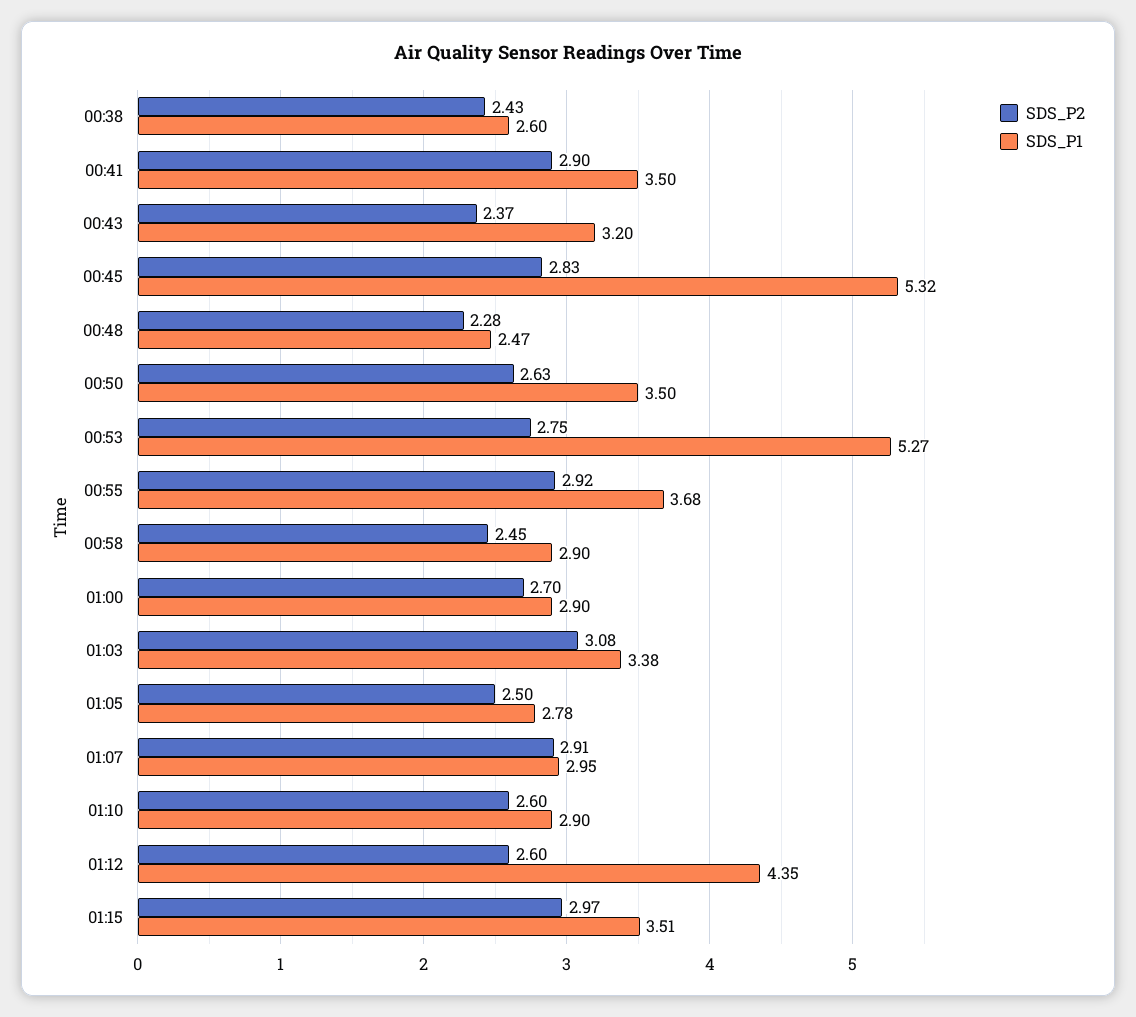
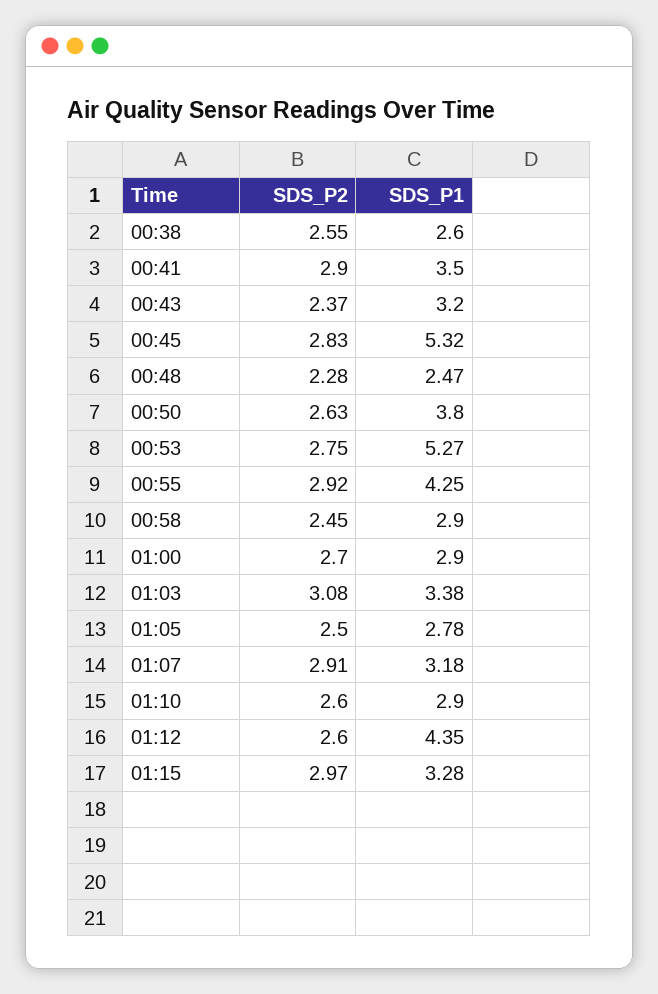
SDS_P2, 00:38: 2.43 -> 2.55
SDS_P1, 00:50: 3.5 -> 3.8
SDS_P1, 00:55: 3.68 -> 4.25
SDS_P1, 01:07: 2.95 -> 3.18
SDS_P1, 01:15: 3.51 -> 3.28

